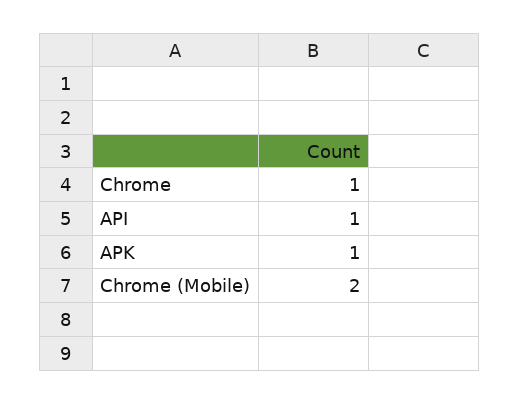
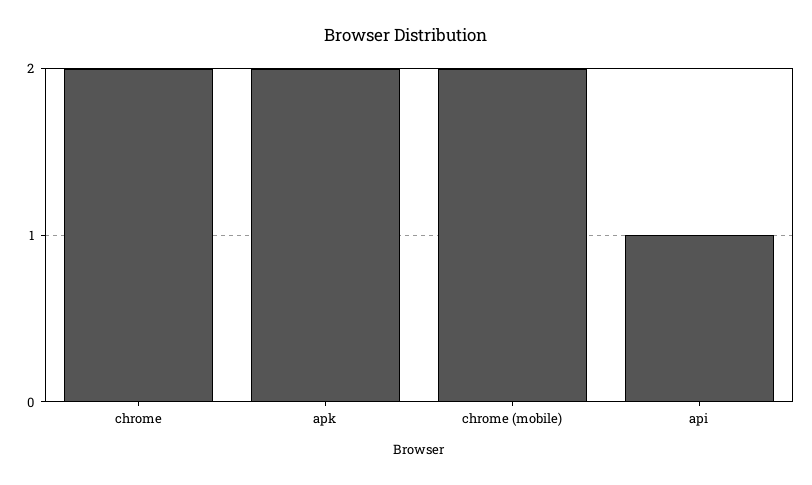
Chrome: 1 -> 2
APK: 1 -> 2

